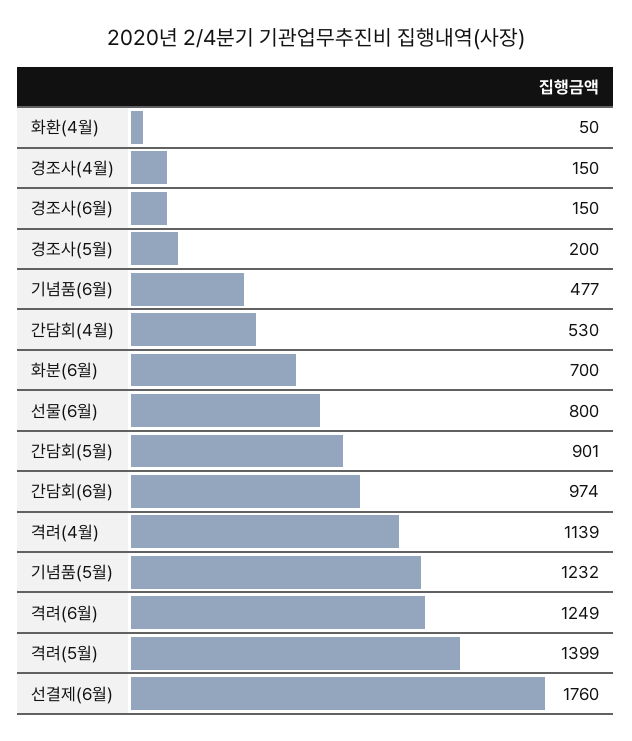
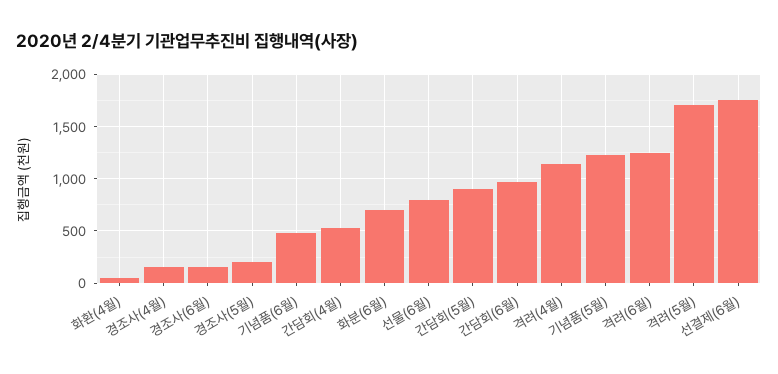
격려(5월): 1399 -> 1700

